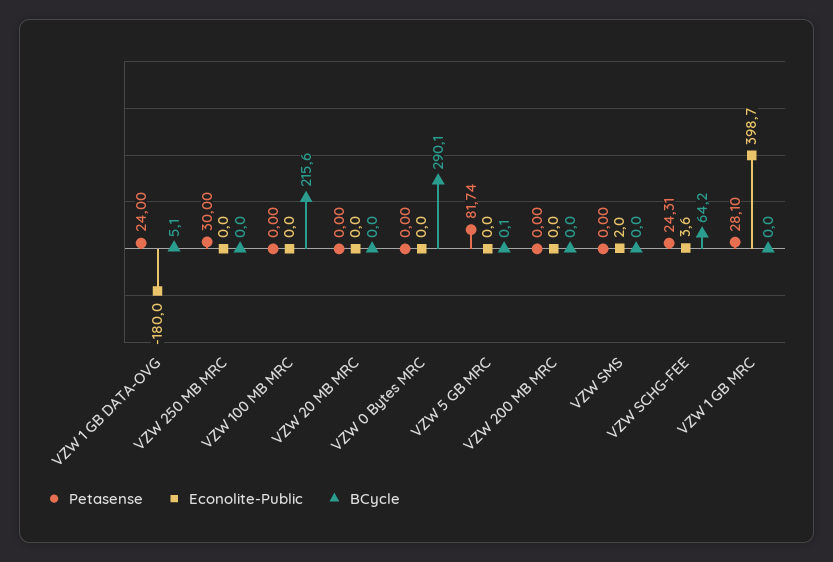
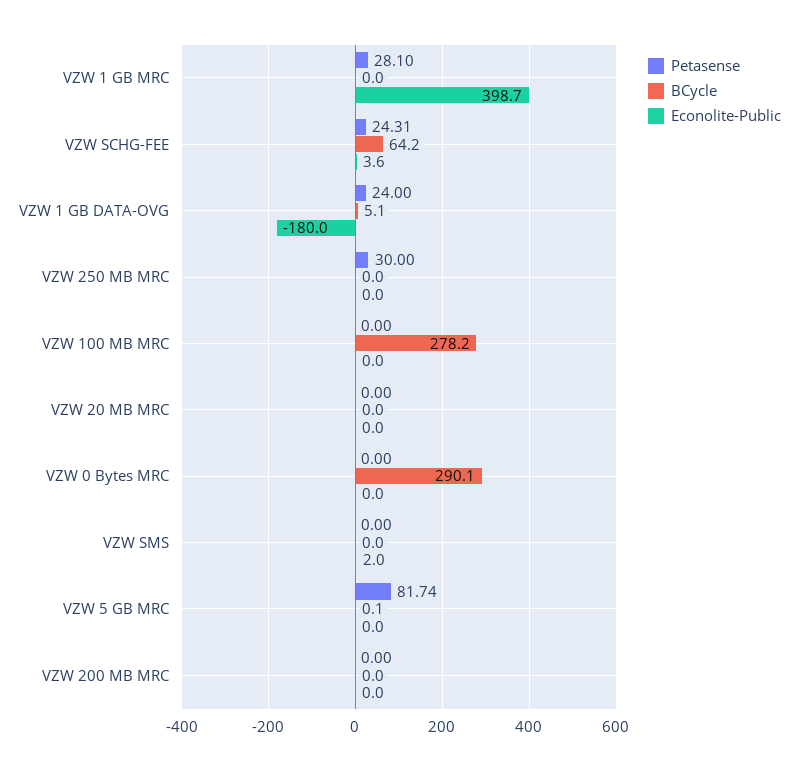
BCycle, VZW 100 MB MRC: 215.6 -> 278.2

